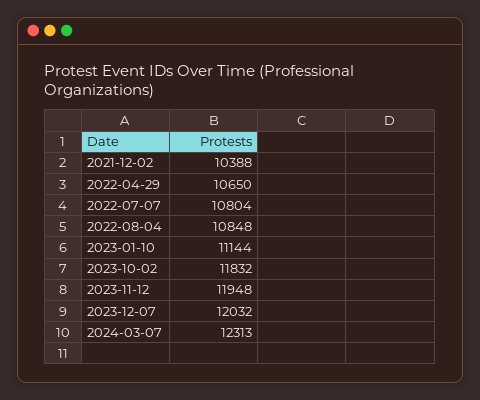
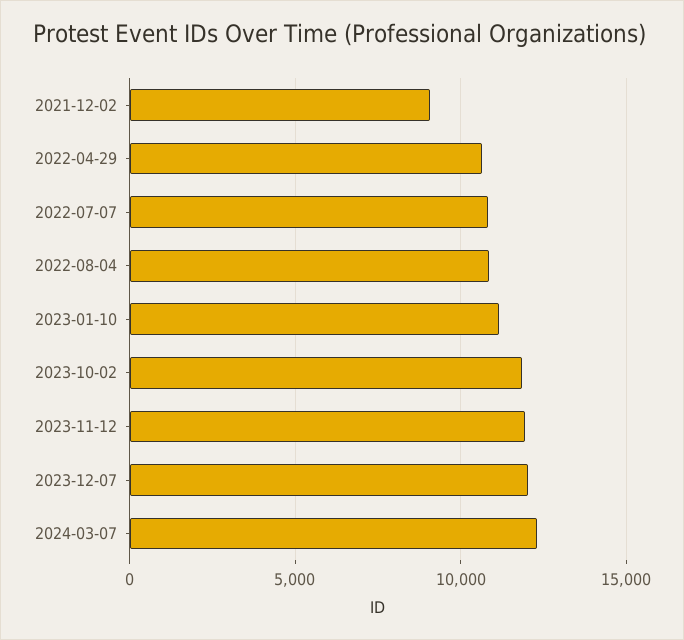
2021-12-02: 10388 -> 9000

